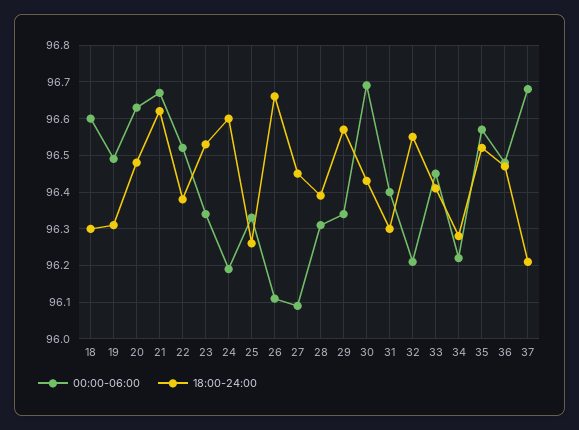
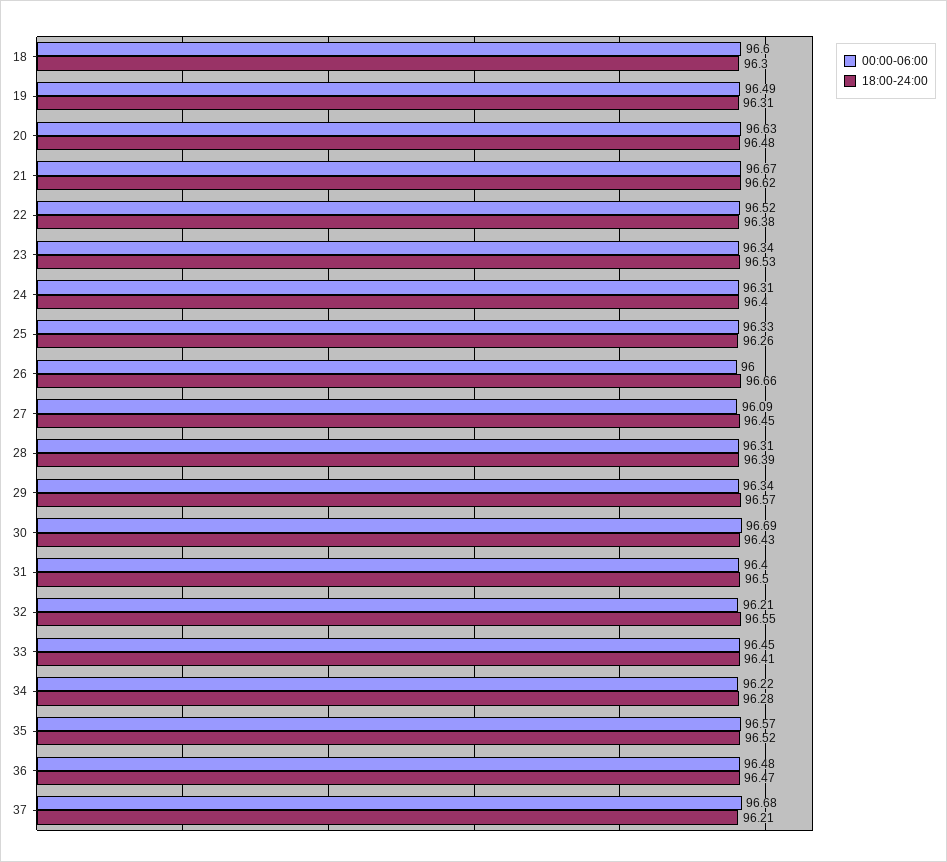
00:00-06:00, 24: 96.2 -> 96.31
18:00-24:00, 24: 96.6 -> 96.4
00:00-06:00, 26: 96.1 -> 96
18:00-24:00, 31: 96.3 -> 96.5

